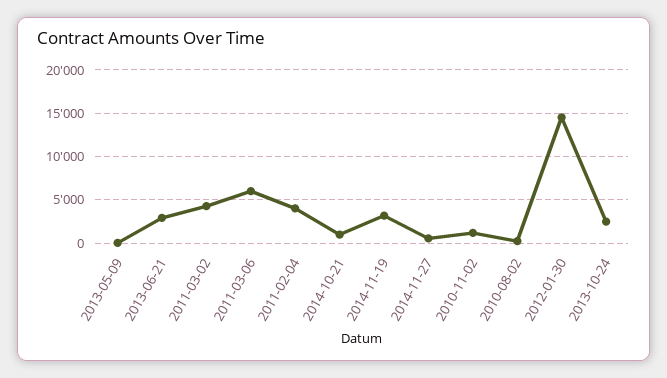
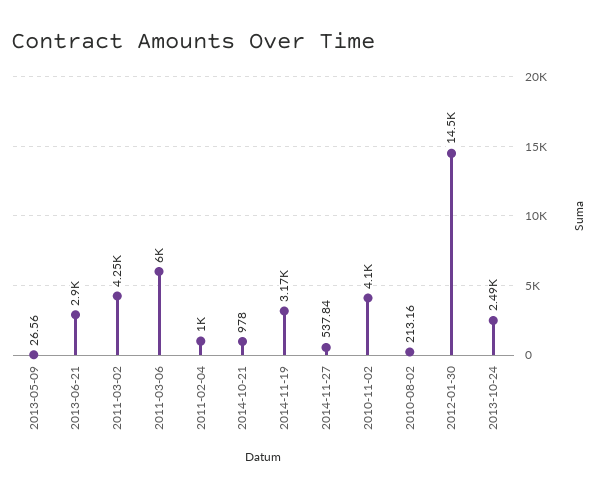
2011-02-04: 4000 -> 1000
2010-11-02: 1000 -> 4100

